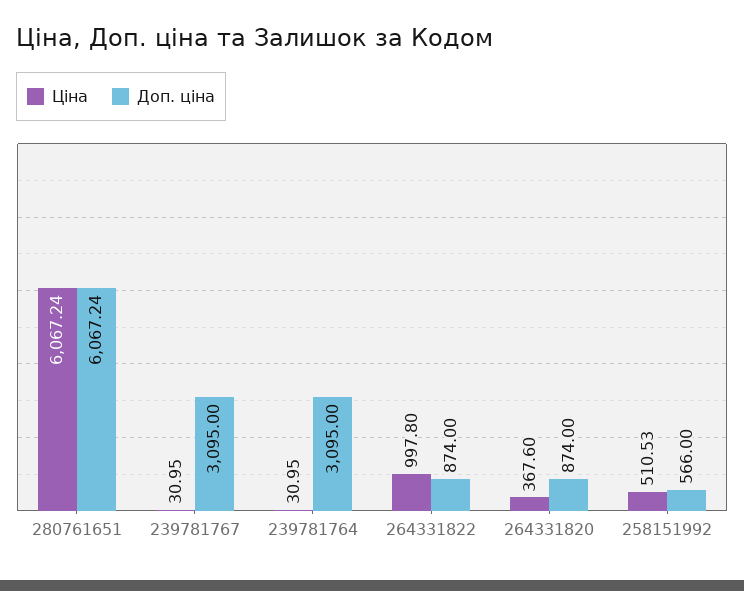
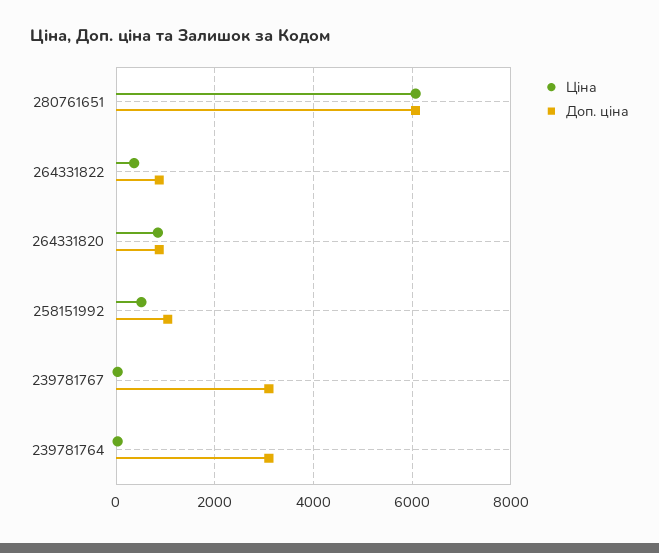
Ціна, 264331822: 997.8 -> 400
Ціна, 264331820: 367.6 -> 800
Доп. ціна, 258151992: 566 -> 1000

